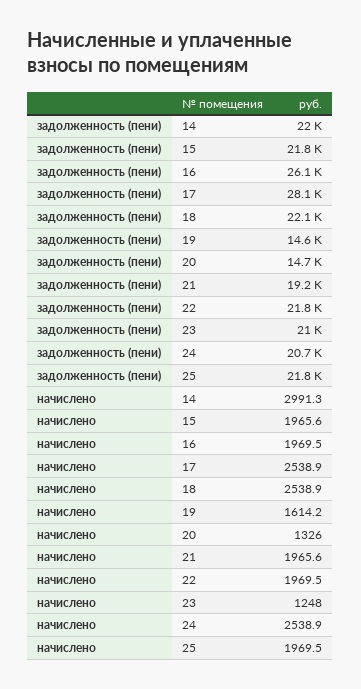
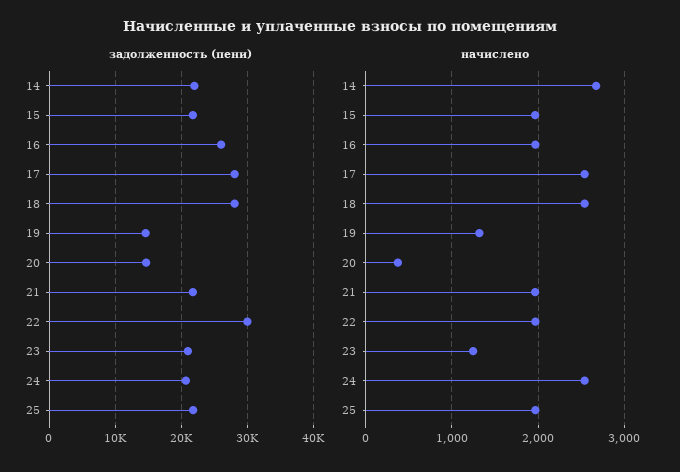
задолженность (пени), 18: 22100 -> 28000
задолженность (пени), 21: 19200 -> 22000
задолженность (пени), 22: 21800 -> 30000
начислено, 14: 2991.3 -> 2700
начислено, 19: 1614.2 -> 1300
начислено, 20: 1326 -> 400

